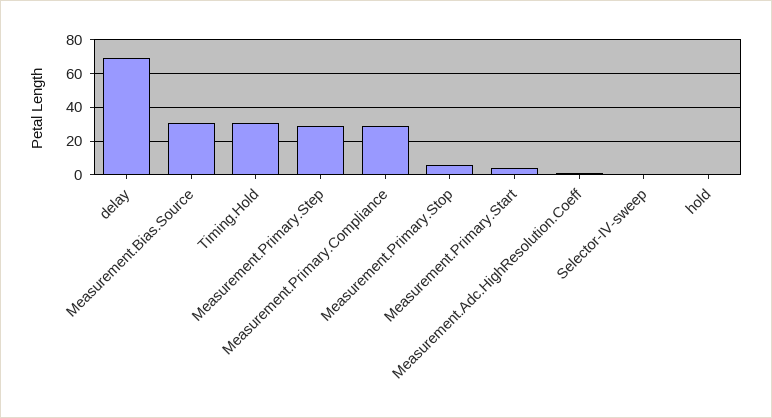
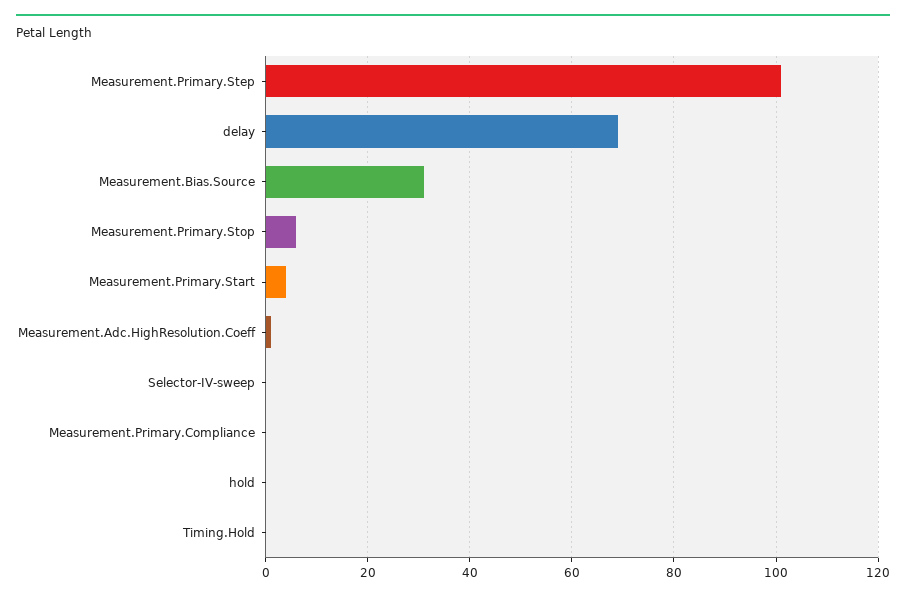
Timing.Hold: 30 -> 0
Measurement.Primary.Step: 30 -> 100
Measurement.Primary.Compliance: 30 -> 0

